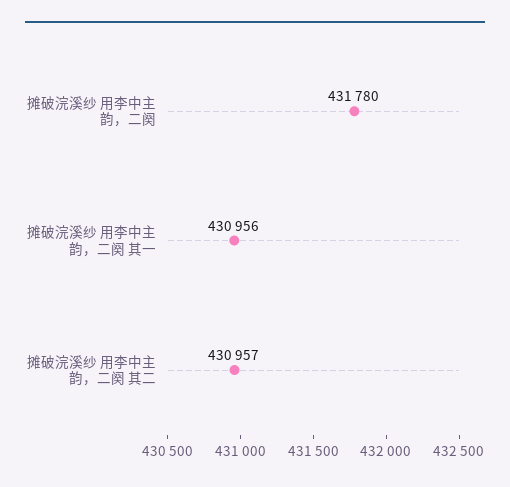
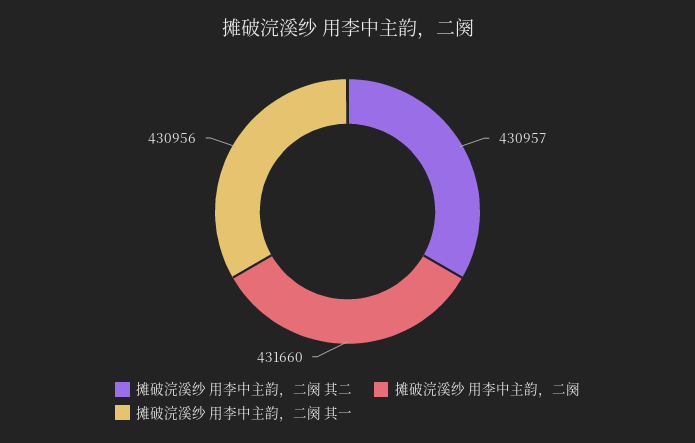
摊破浣溪纱 用李中主韵，二阕: 431780 -> 431660

